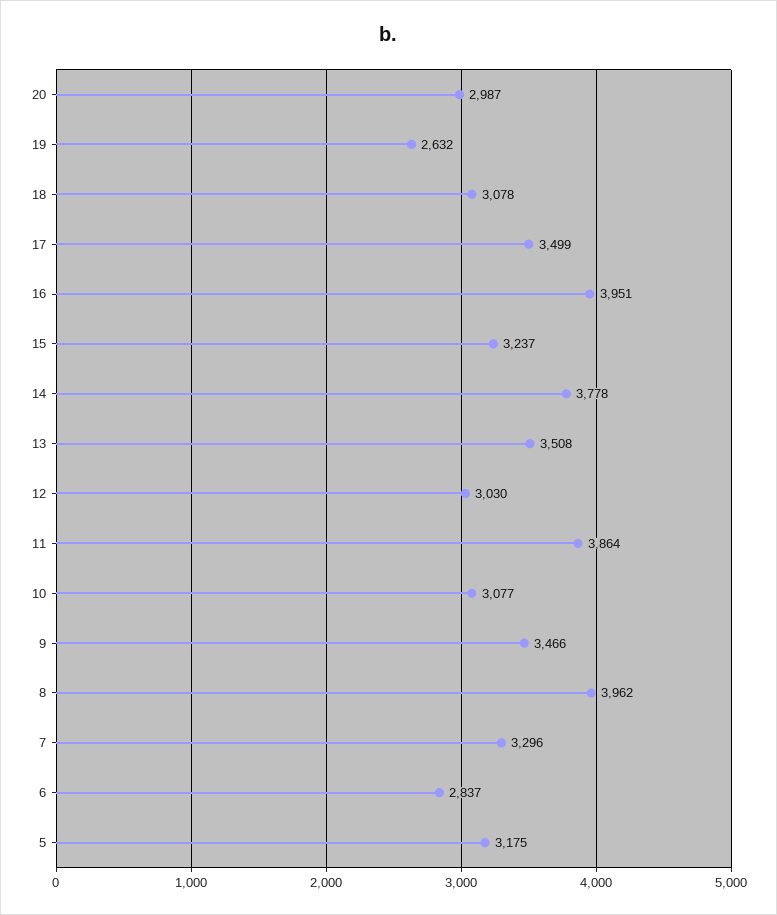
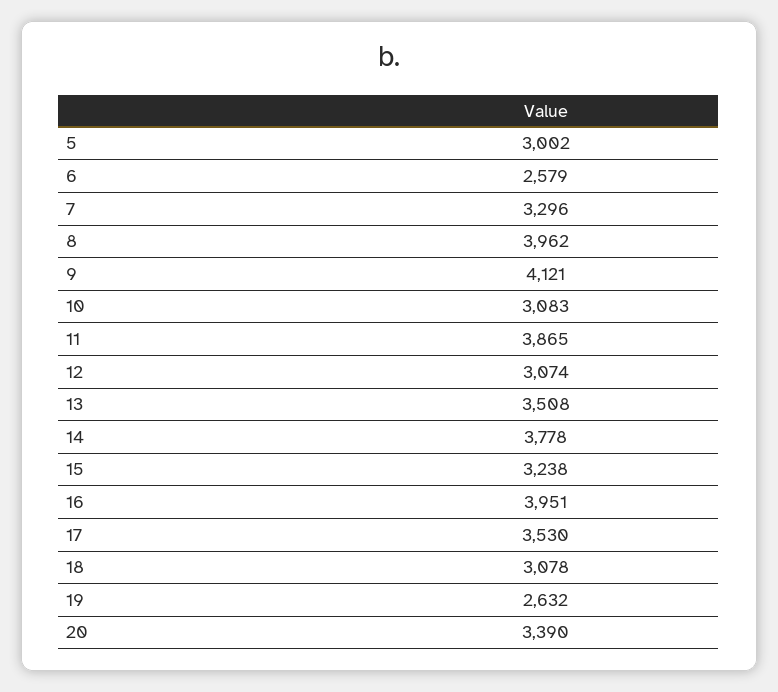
20: 2987 -> 3390
17: 3499 -> 3530
15: 3237 -> 3238
12: 3030 -> 3074
11: 3864 -> 3865
10: 3077 -> 3083
9: 3466 -> 4121
6: 2837 -> 2579
5: 3175 -> 3002

